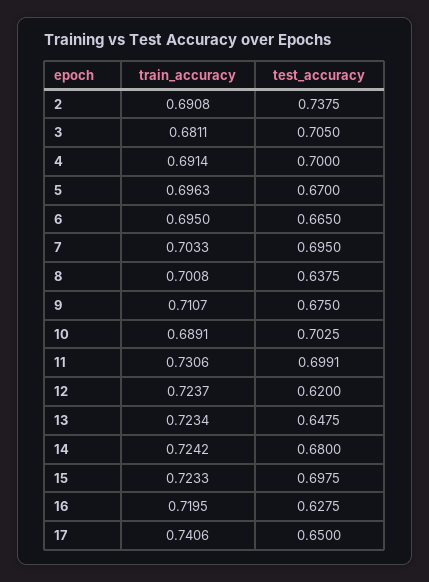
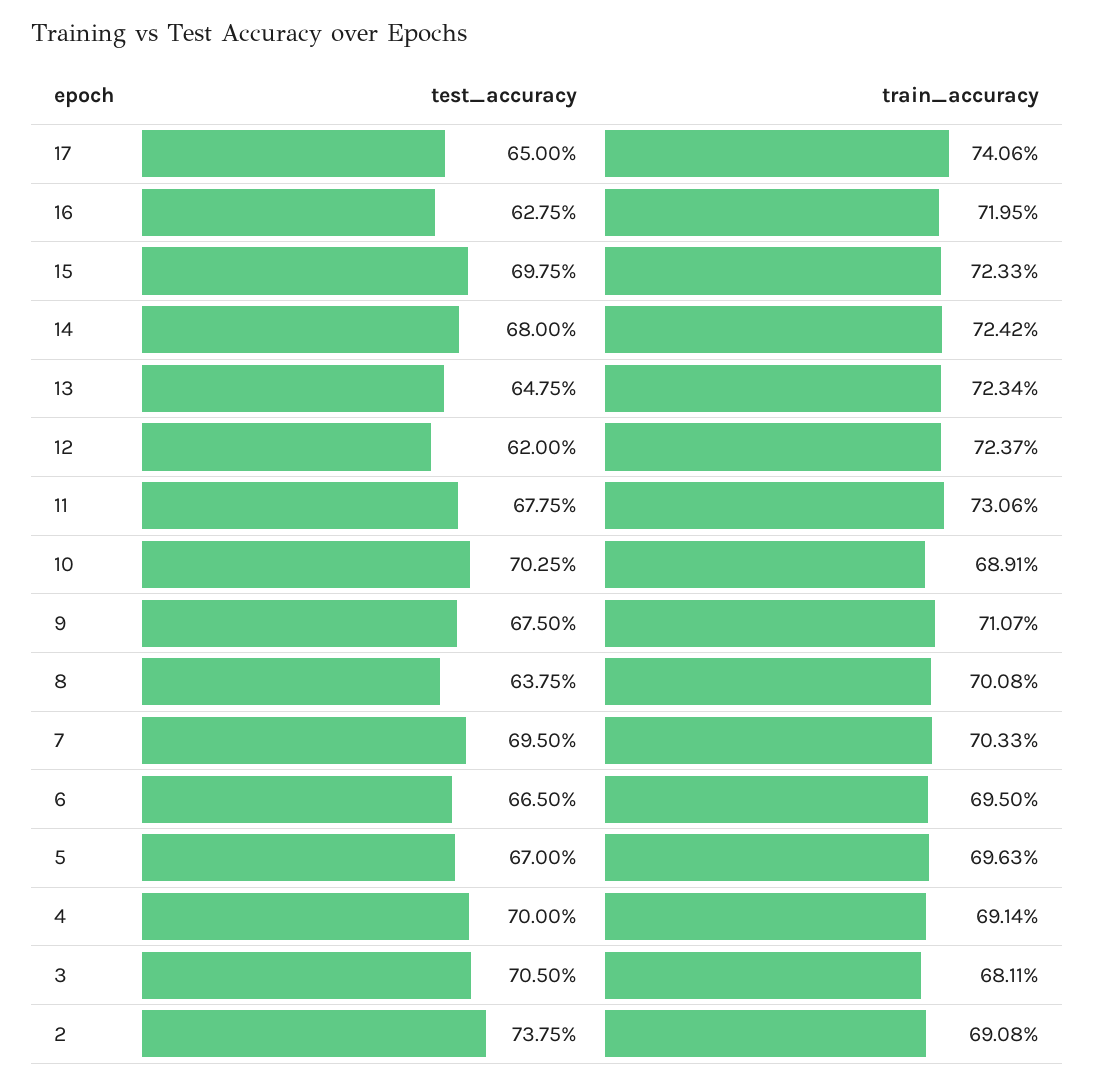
test_accuracy, 11: 0.6991 -> 0.6775

